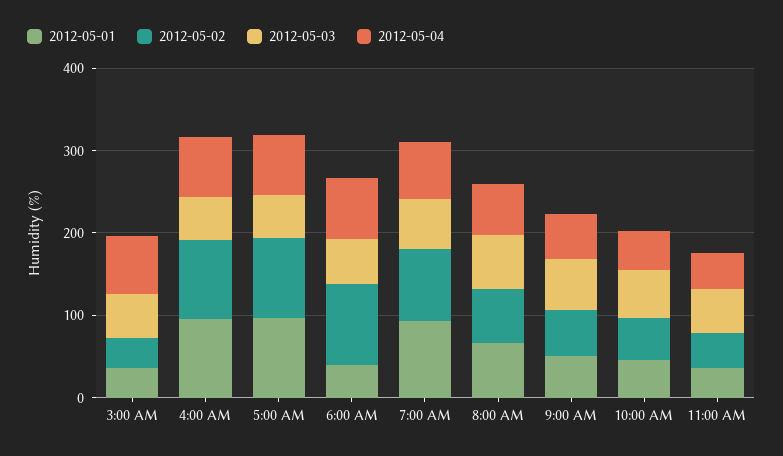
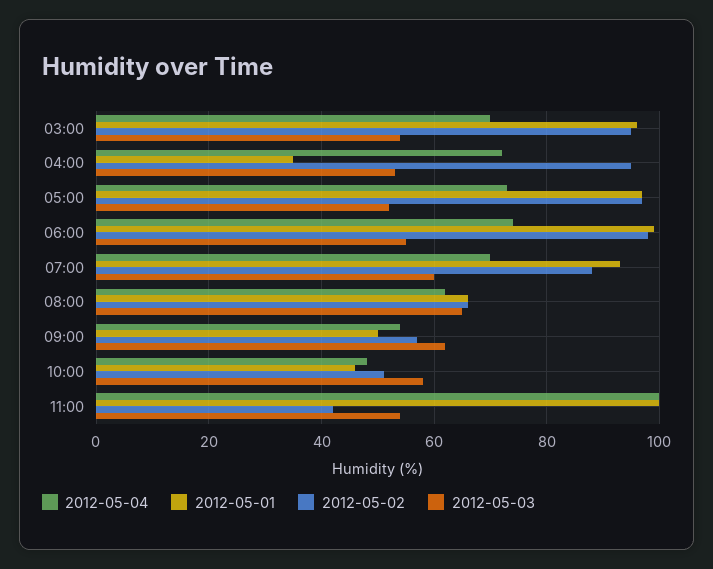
2012-05-01, 3:00 AM: 40 -> 95
2012-05-02, 3:00 AM: 40 -> 95
2012-05-01, 4:00 AM: 100 -> 35
2012-05-01, 6:00 AM: 40 -> 100
2012-05-01, 11:00 AM: 40 -> 100
2012-05-04, 11:00 AM: 40 -> 100

